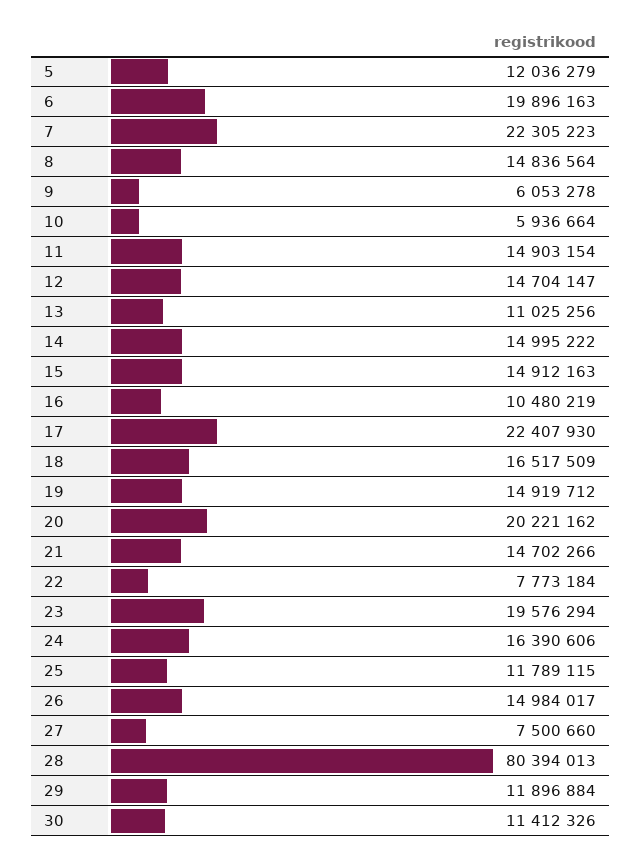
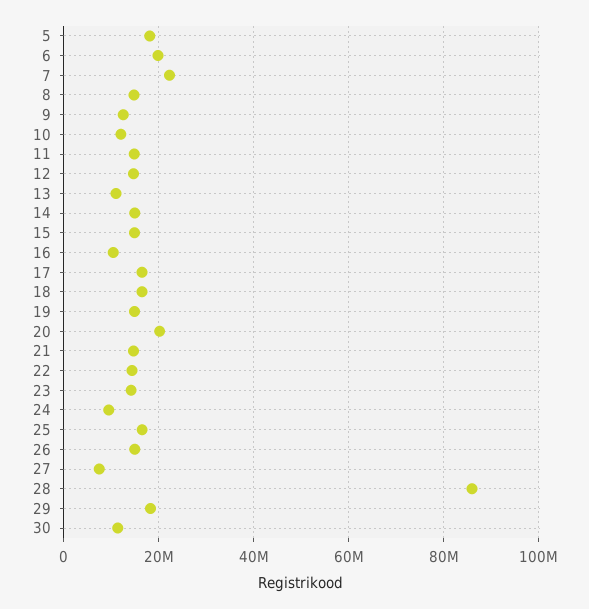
5: 12036279 -> 18000000
9: 6053278 -> 12000000
10: 5936664 -> 12000000
17: 22407930 -> 16000000
22: 7773184 -> 14000000
23: 19576294 -> 14000000
24: 16390606 -> 10000000
25: 11789115 -> 16000000
28: 80394013 -> 86000000
29: 11896884 -> 18000000

